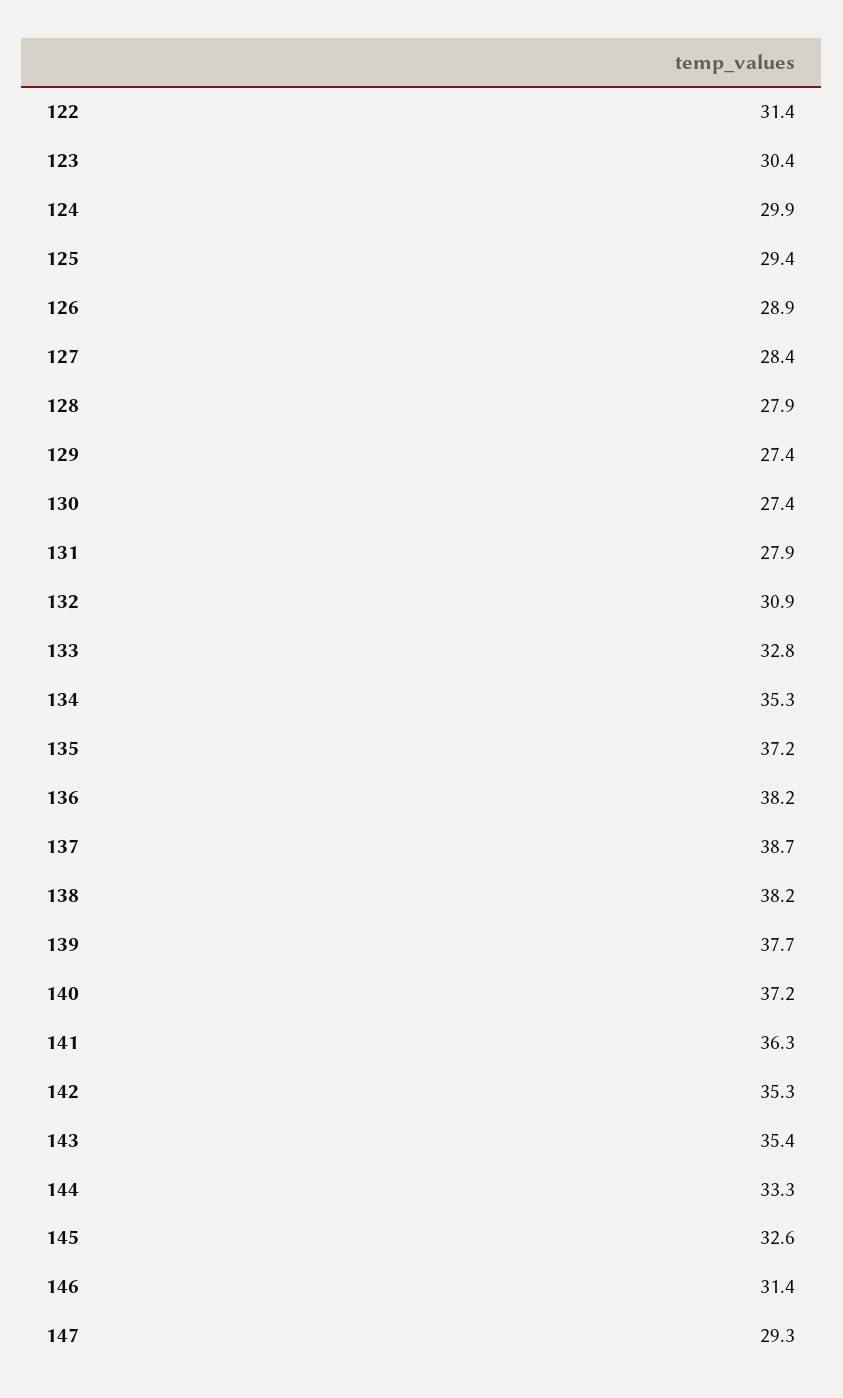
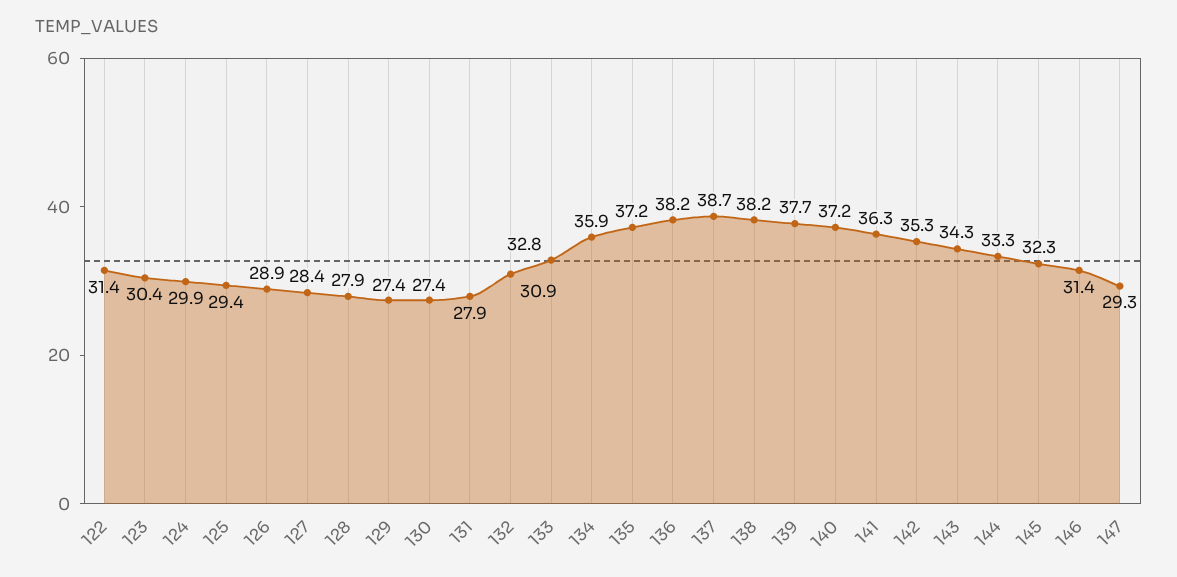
134: 35.3 -> 35.9
143: 35.4 -> 34.3
145: 32.6 -> 32.3

